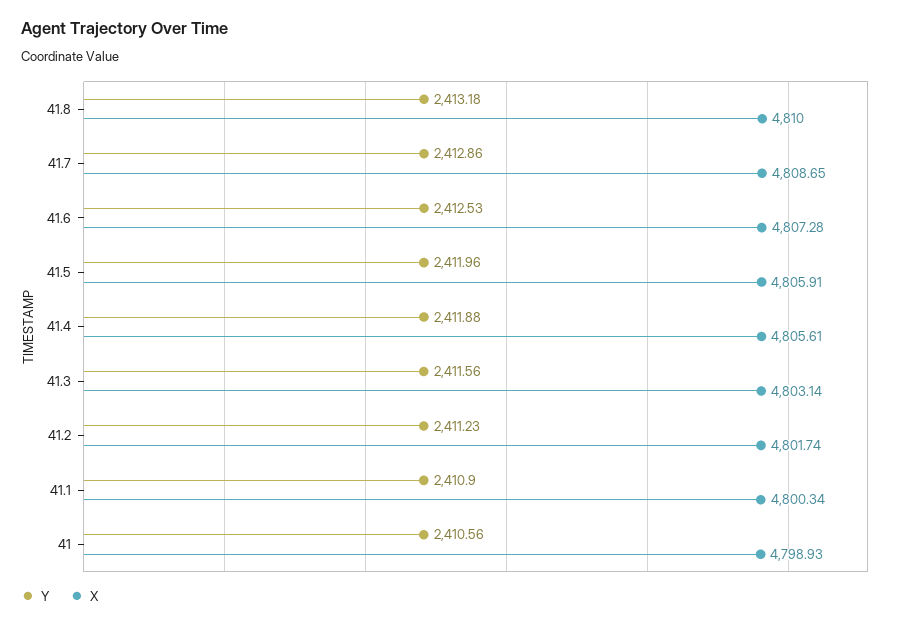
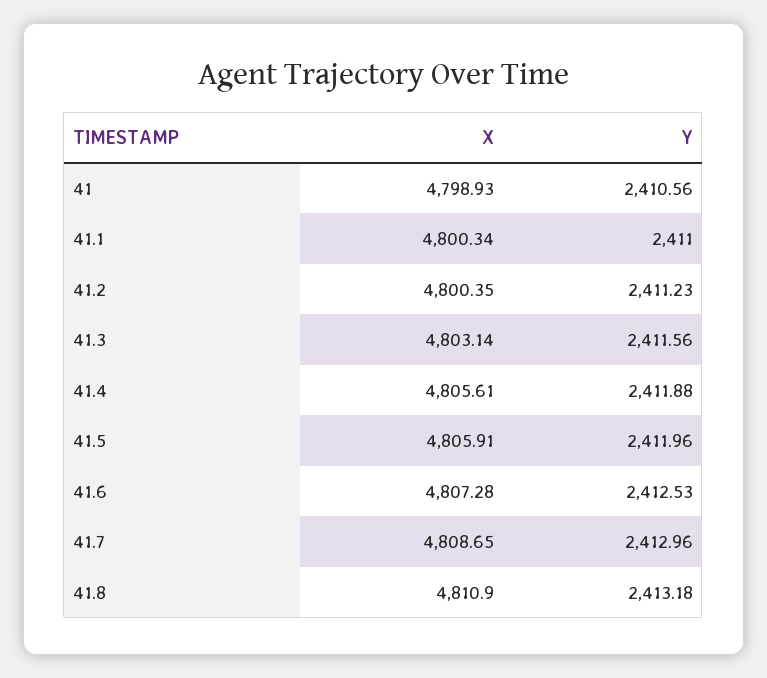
X, 41.8: 4810 -> 4810.9
Y, 41.7: 2412.86 -> 2412.96
X, 41.2: 4801.74 -> 4800.35
Y, 41.1: 2410.9 -> 2411

